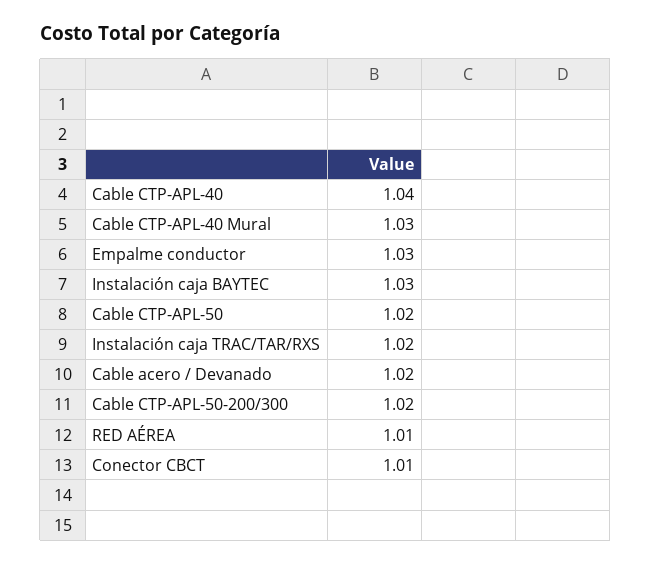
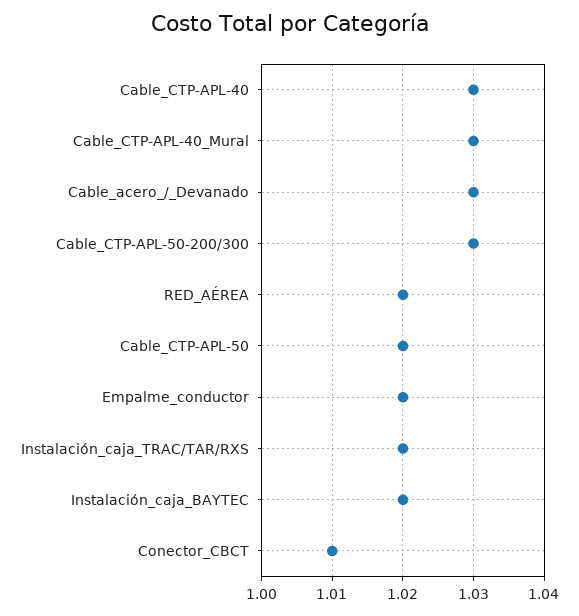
Cable CTP-APL-40: 1.04 -> 1.03
Empalme conductor: 1.03 -> 1.02
Instalación caja BAYTEC: 1.03 -> 1.02
Cable acero / Devanado: 1.02 -> 1.03
Cable CTP-APL-50-200/300: 1.02 -> 1.03
RED AÉREA: 1.01 -> 1.02

